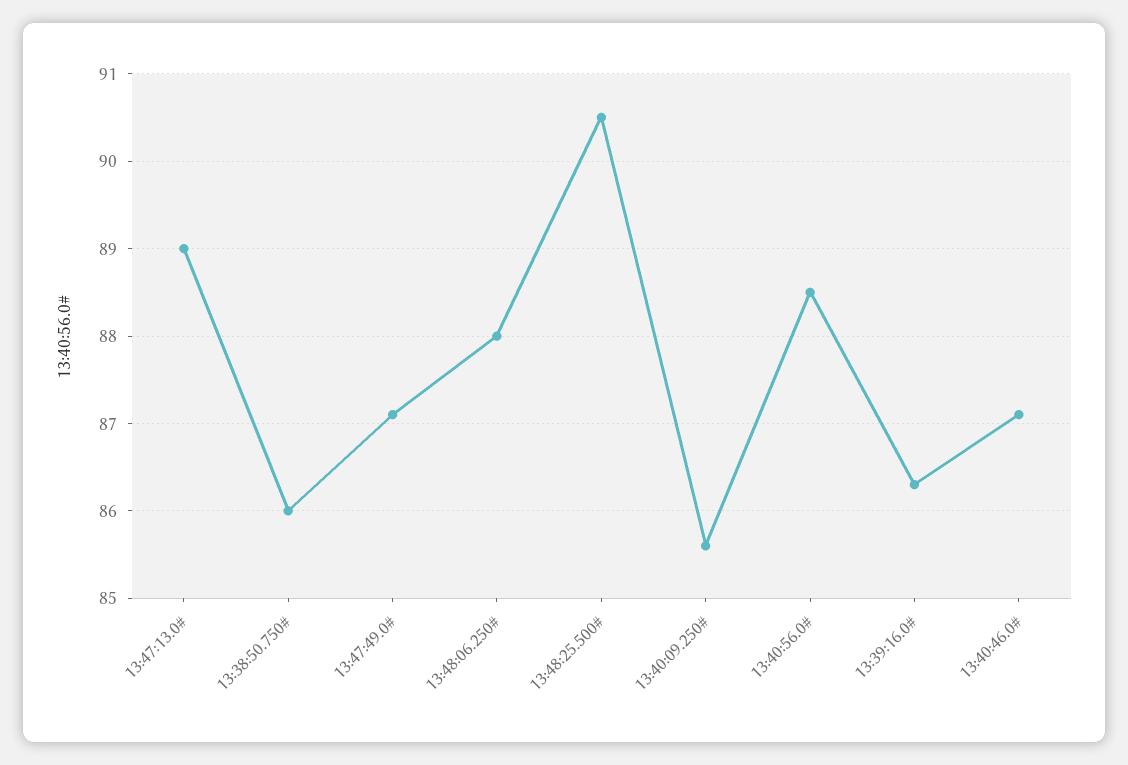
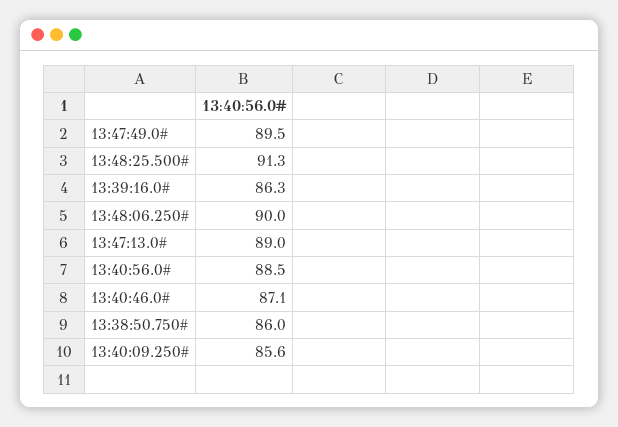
13:47:49.0#: 87.1 -> 89.5
13:48:06.250#: 88 -> 90
13:48:25.500#: 90.5 -> 91.3

